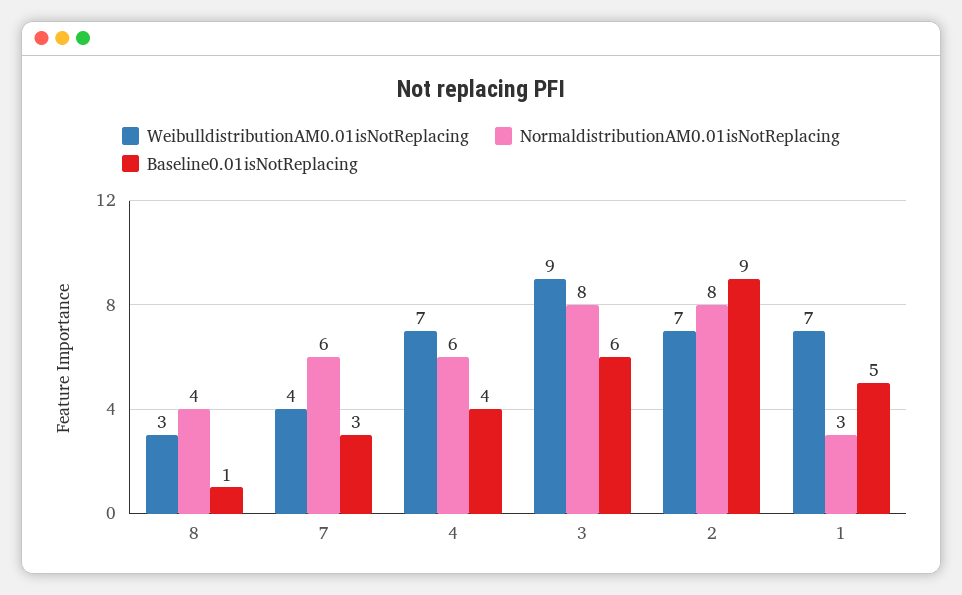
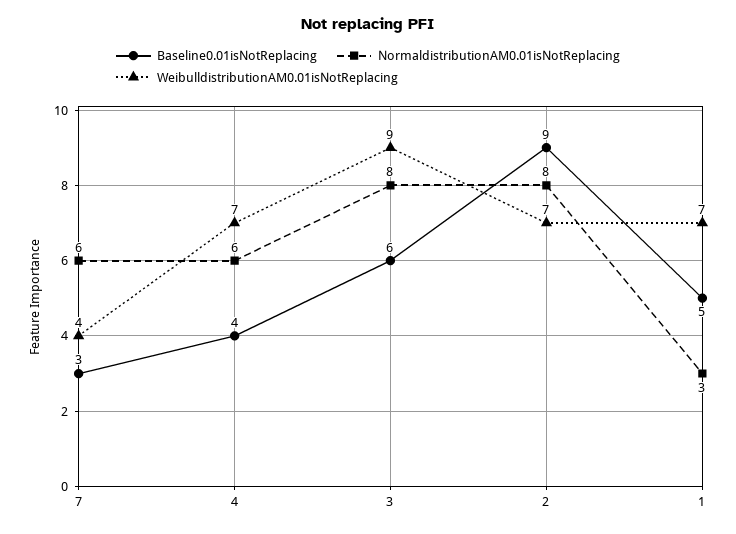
WeibulldistributionAM0.01isNotReplacing, 8: 3 -> none
NormaldistributionAM0.01isNotReplacing, 8: 4 -> none
Baseline0.01isNotReplacing, 8: 1 -> none

